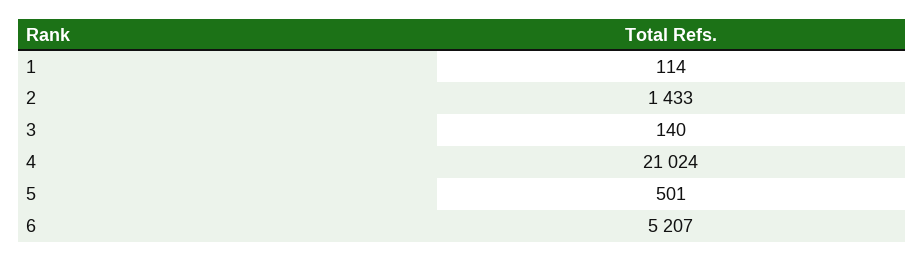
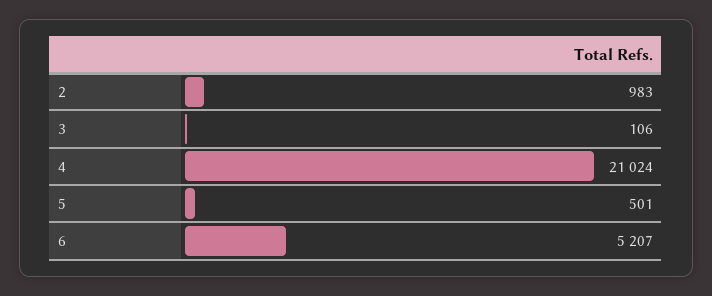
1: 114 -> none
2: 1433 -> 983
3: 140 -> 106

